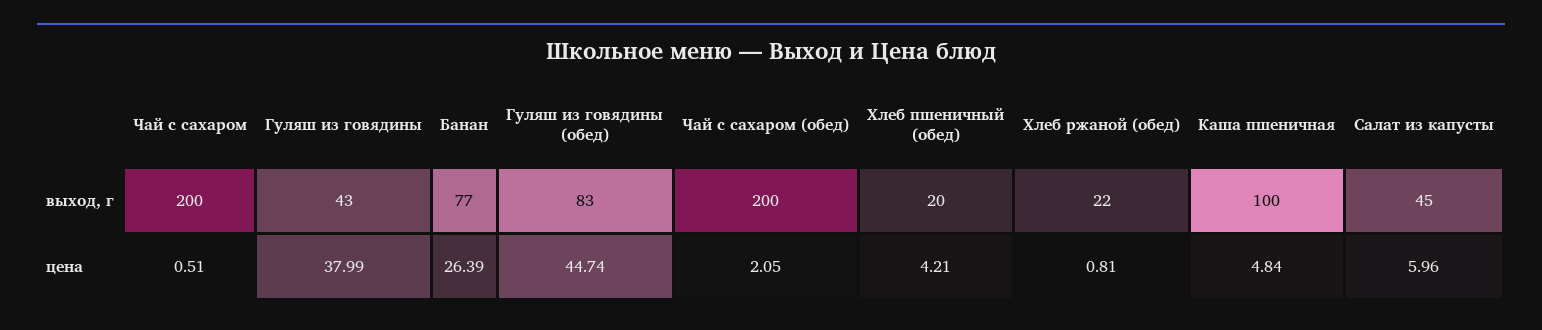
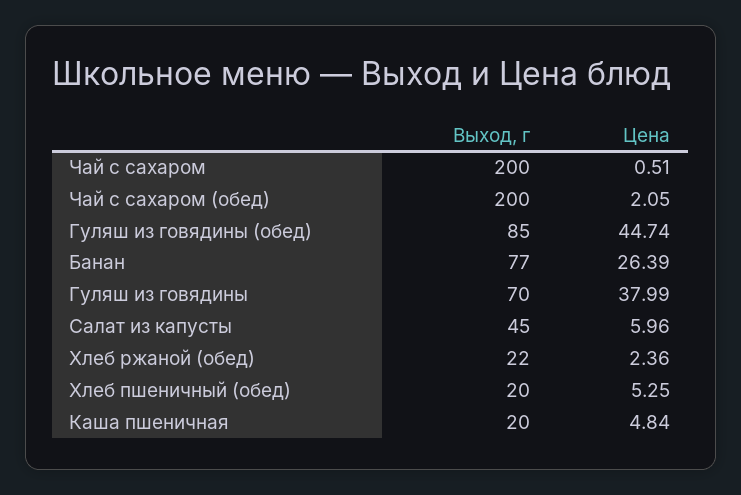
Гуляш из говядины, выход, г: 43 -> 70
Гуляш из говядины (обед), выход, г: 83 -> 85
Каша пшеничная, выход, г: 100 -> 20
Хлеб пшеничный (обед), цена: 4.21 -> 5.25
Хлеб ржаной (обед), цена: 0.81 -> 2.36

